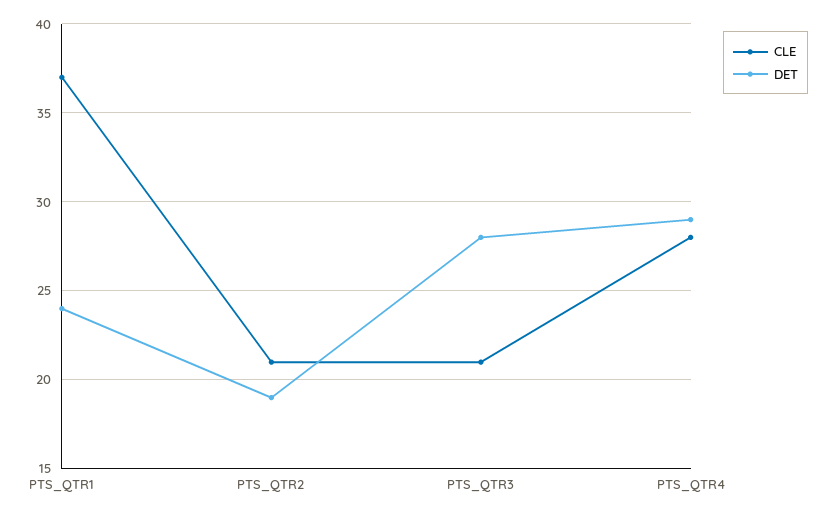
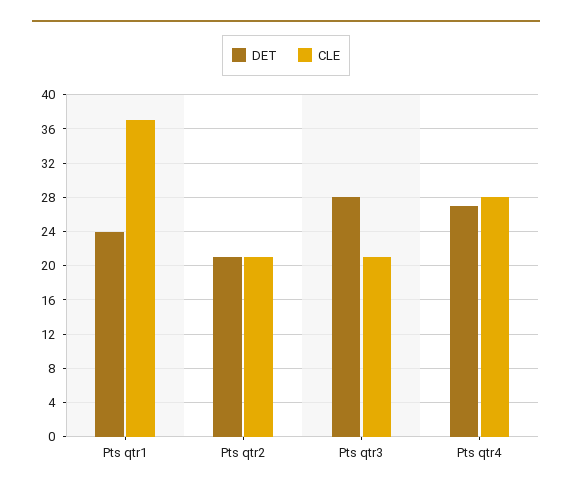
DET, PTS_QTR2: 19 -> 21
DET, PTS_QTR4: 29 -> 27

